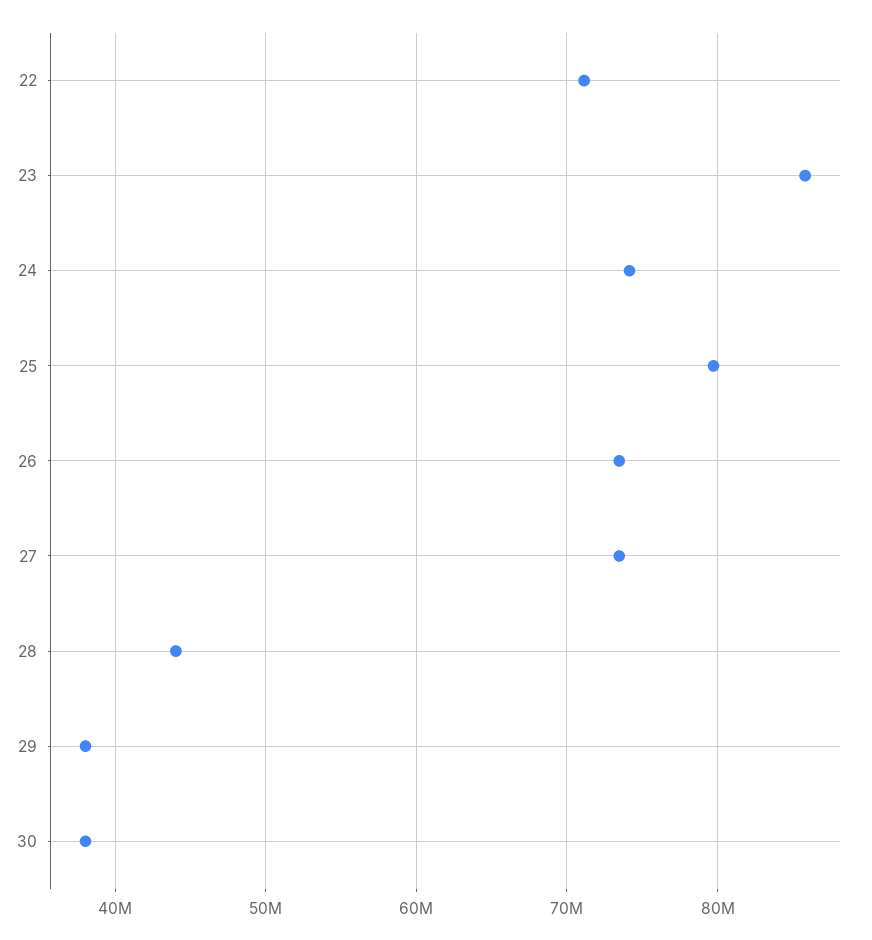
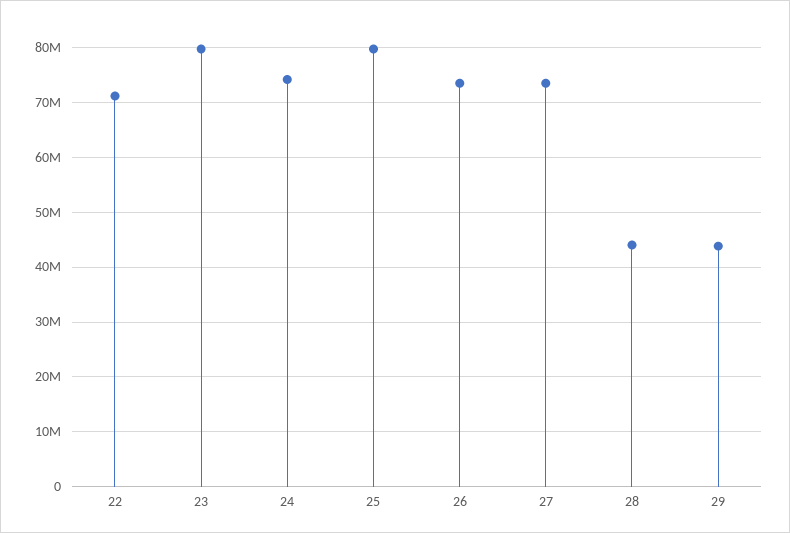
23: 86000000 -> 80000000
29: 38000000 -> 44000000
30: 38000000 -> none

